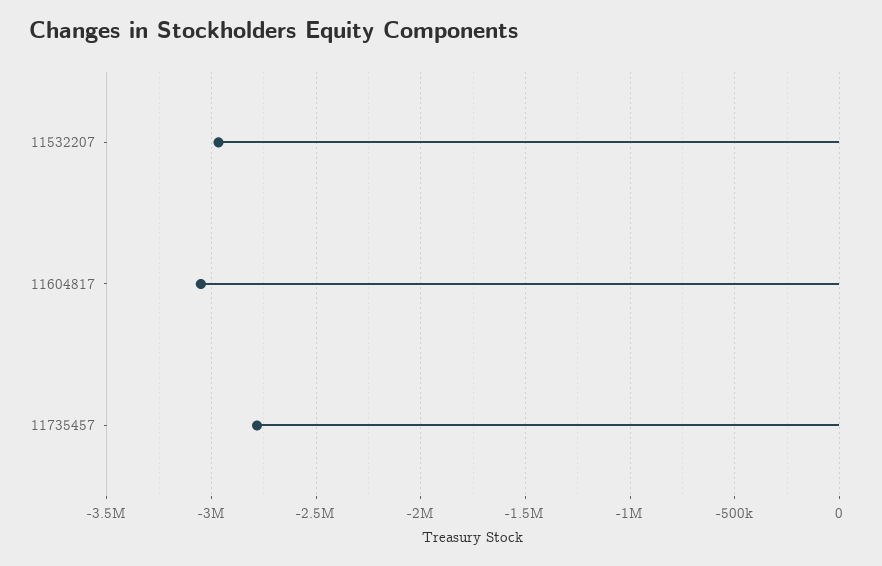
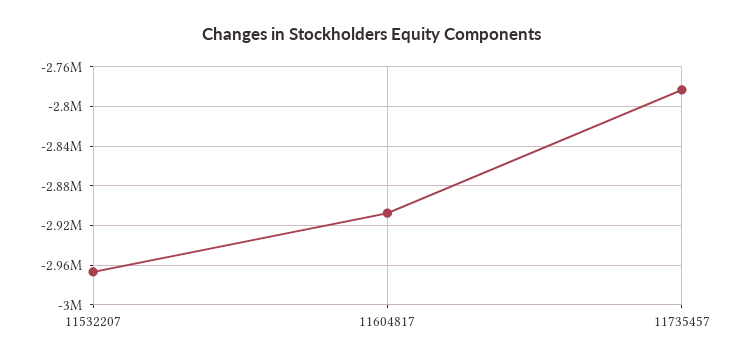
11604817: -3050000 -> -2910000

